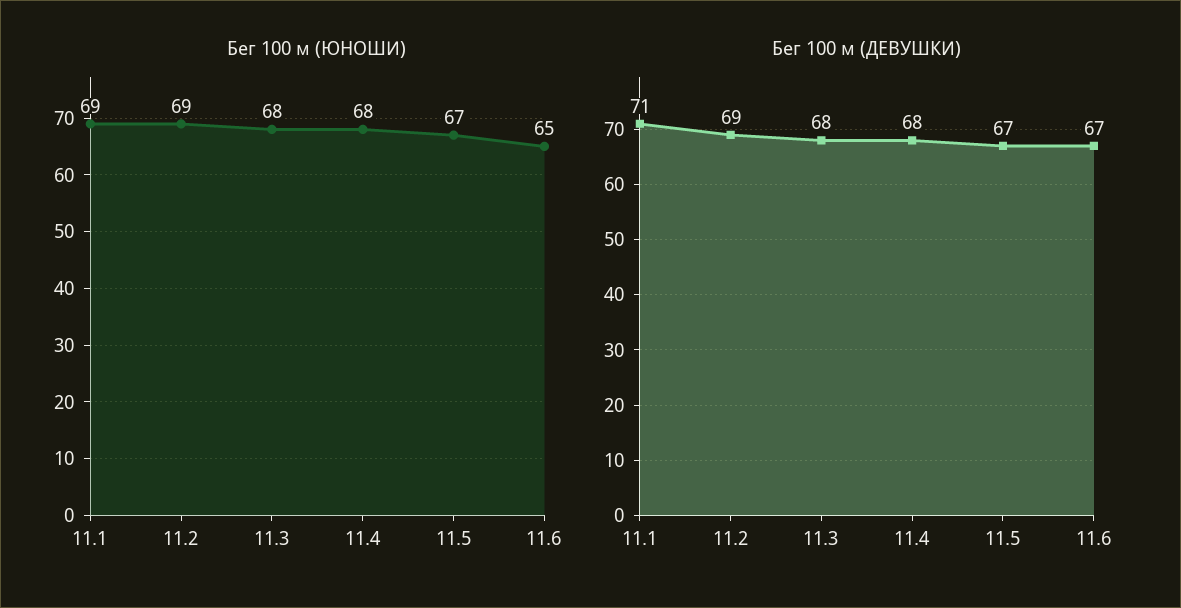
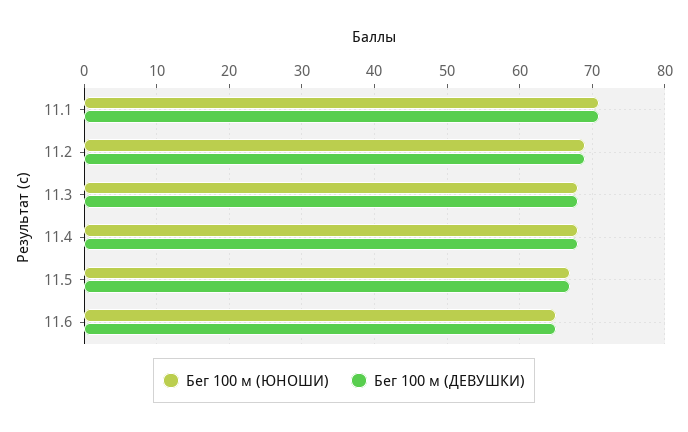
Бег 100 м (ЮНОШИ), 11.1: 69 -> 71
Бег 100 м (ДЕВУШКИ), 11.6: 67 -> 65

